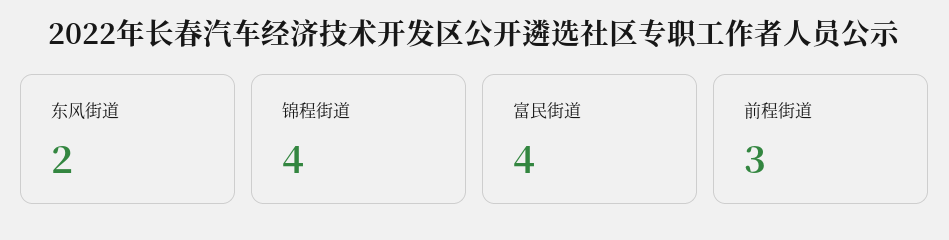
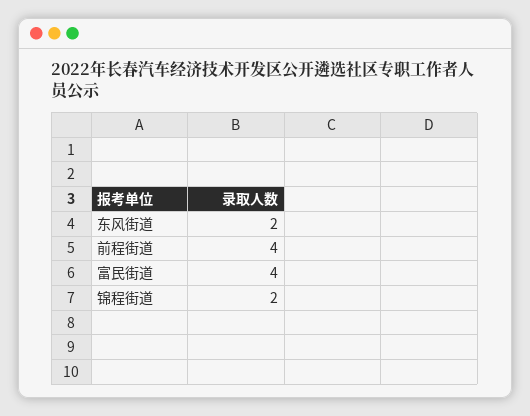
锦程街道: 4 -> 2
前程街道: 3 -> 4

